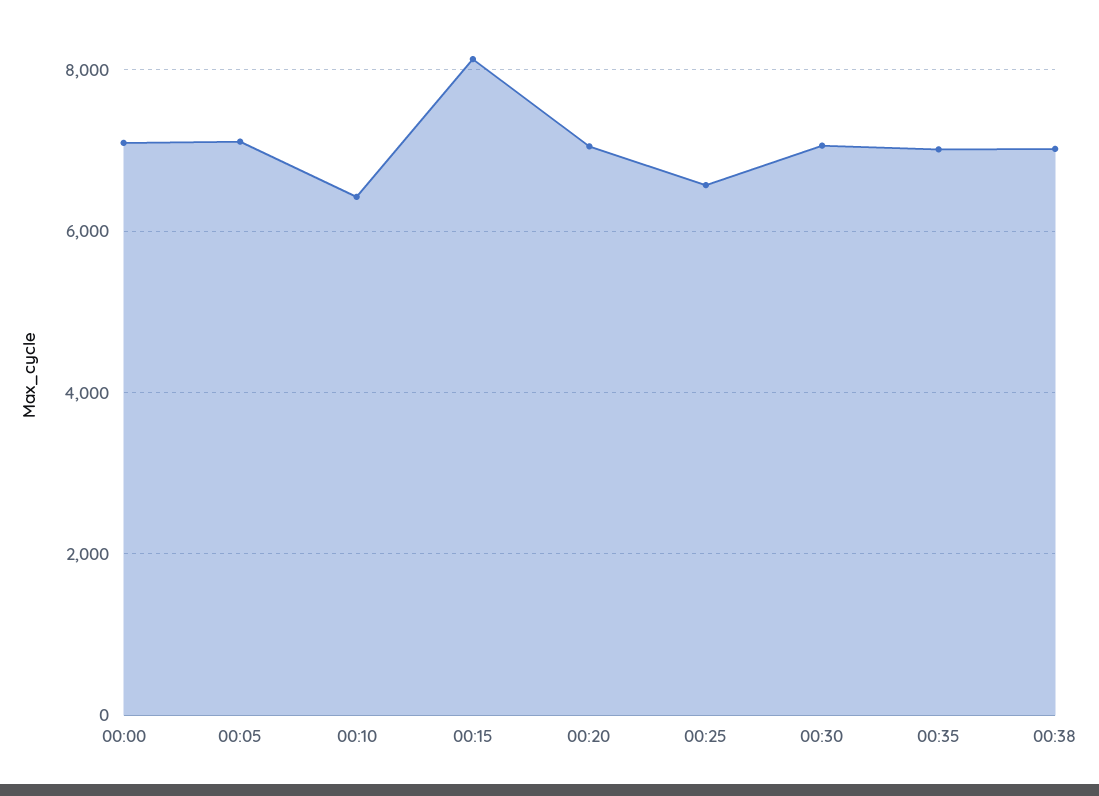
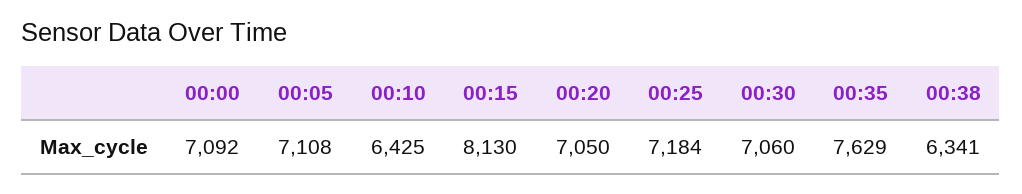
00:25: 6600 -> 7184
00:35: 7000 -> 7629
00:38: 7000 -> 6341

